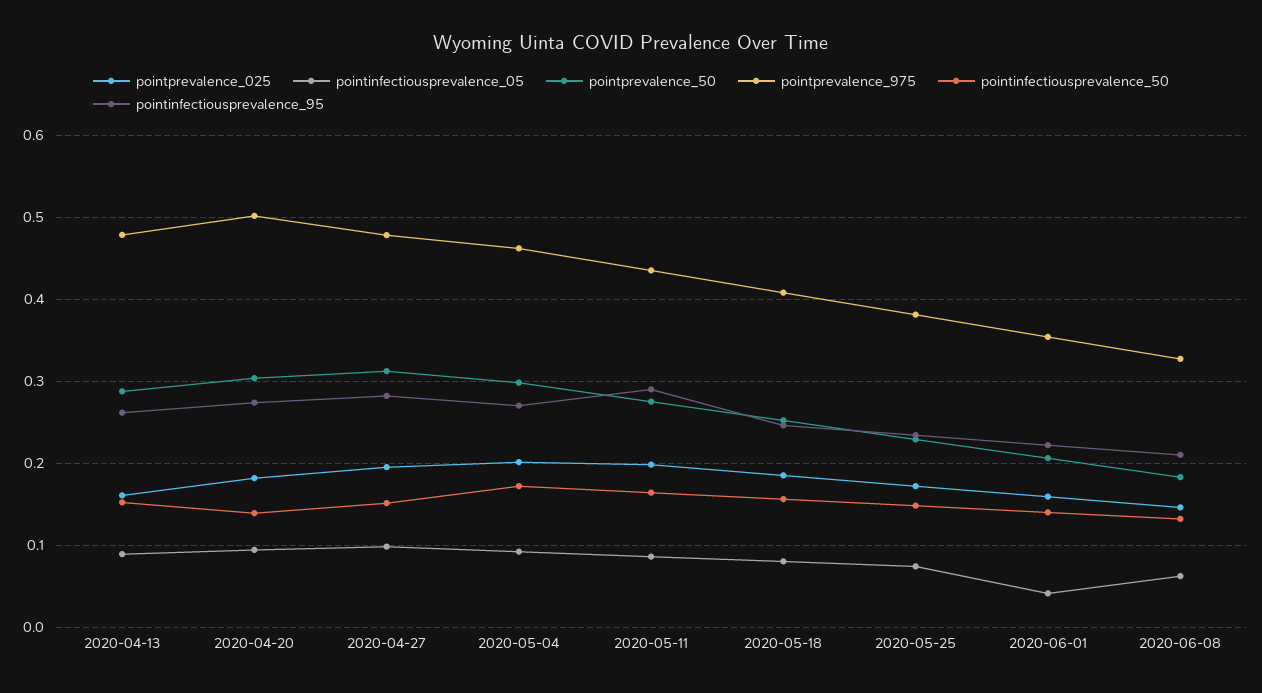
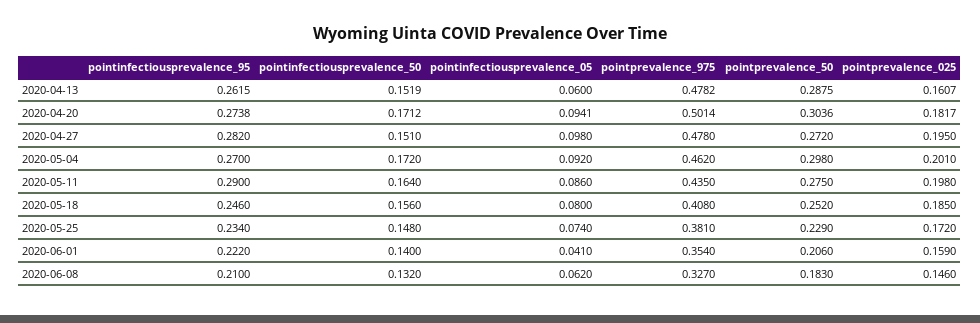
pointinfectiousprevalence_05, 2020-04-13: 0.09 -> 0.06
pointinfectiousprevalence_50, 2020-04-20: 0.14 -> 0.1712
pointprevalence_50, 2020-04-27: 0.31 -> 0.272

